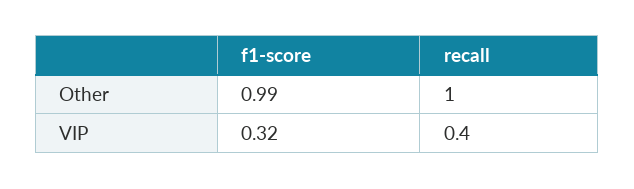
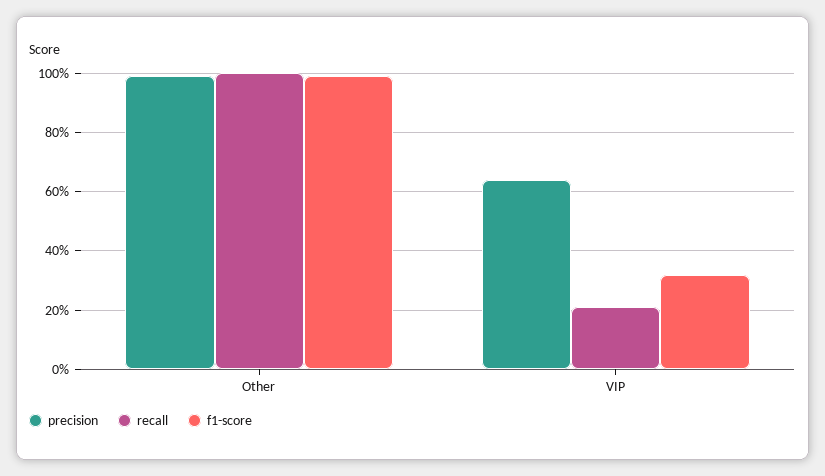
recall, VIP: 0.4 -> 0.2
precision, Other: none -> 1
precision, VIP: none -> 0.65

